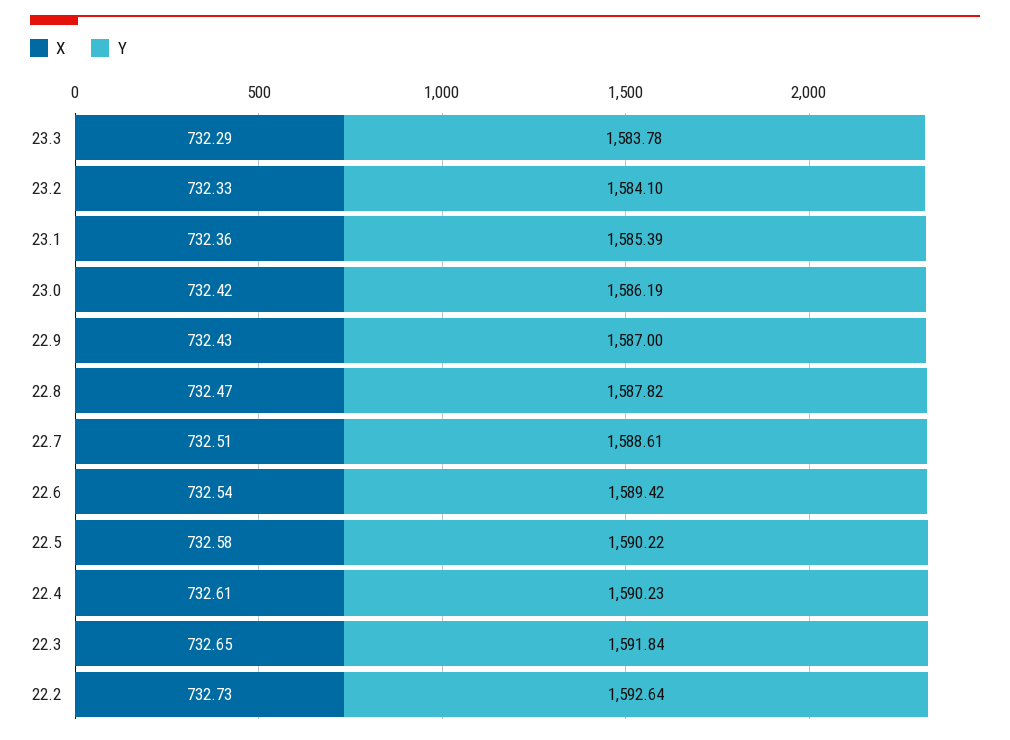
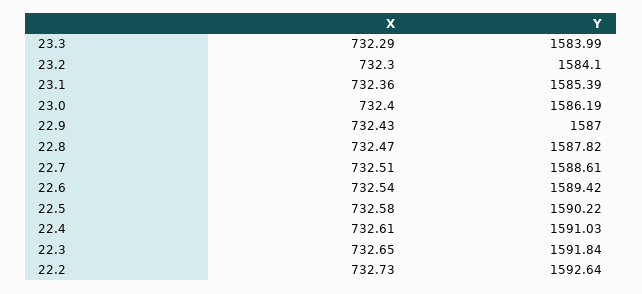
Y, 23.3: 1583.78 -> 1583.99
X, 23.2: 732.33 -> 732.3
X, 23.0: 732.42 -> 732.4
Y, 22.4: 1590.23 -> 1591.03

